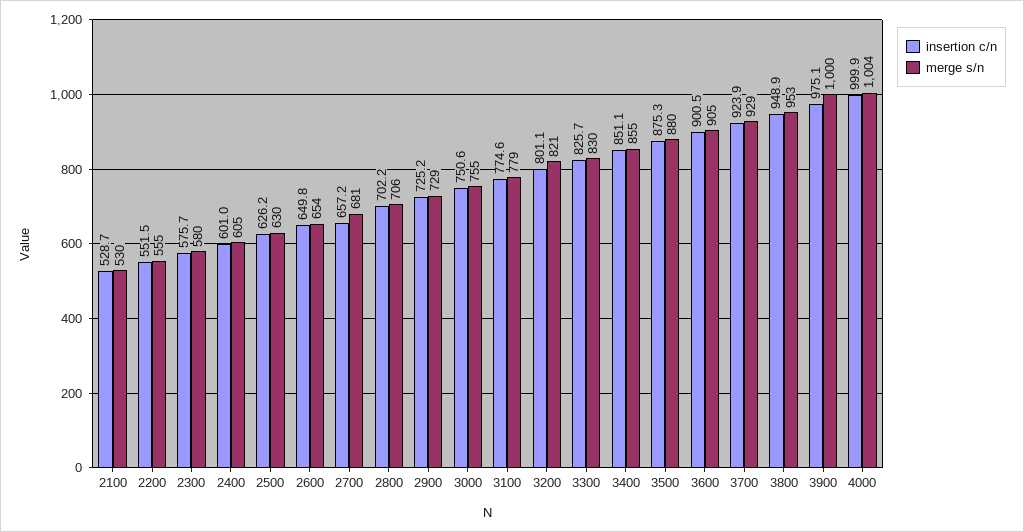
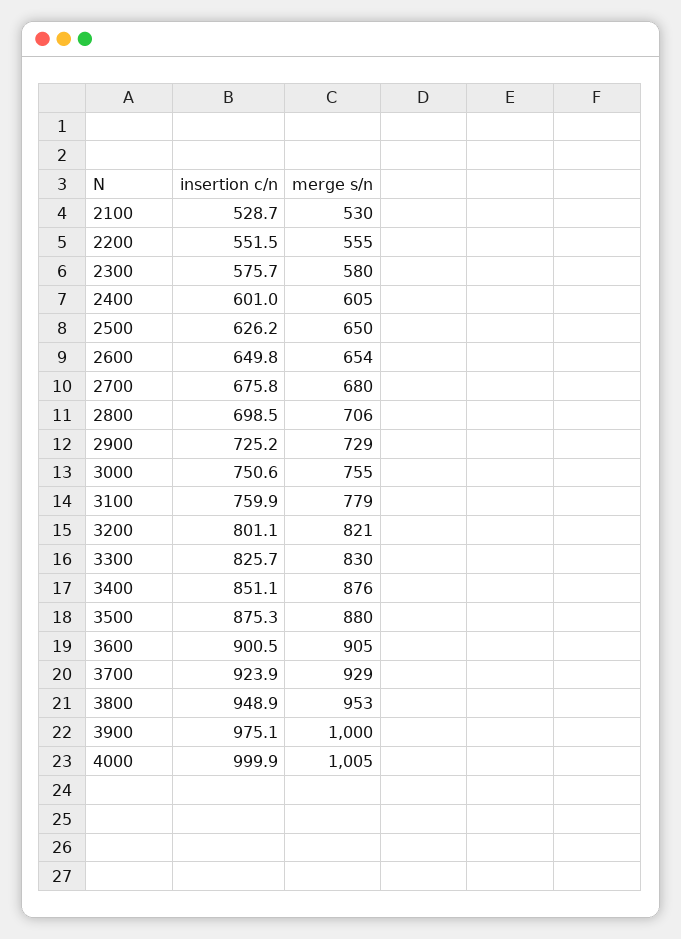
merge s/n, 2500: 630 -> 650
insertion c/n, 2700: 657.2 -> 675.8
merge s/n, 2700: 681 -> 680
insertion c/n, 2800: 702.2 -> 698.5
insertion c/n, 3100: 774.6 -> 759.9
merge s/n, 3400: 855 -> 876
merge s/n, 4000: 1004 -> 1005

